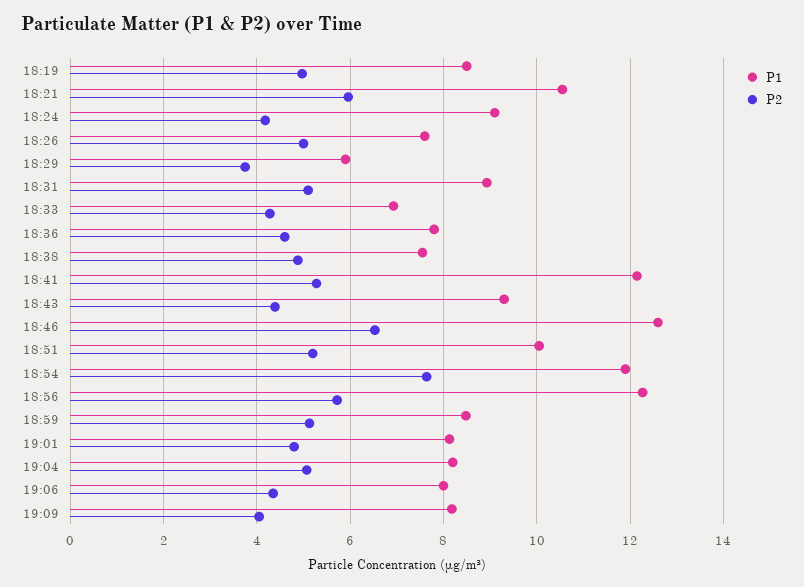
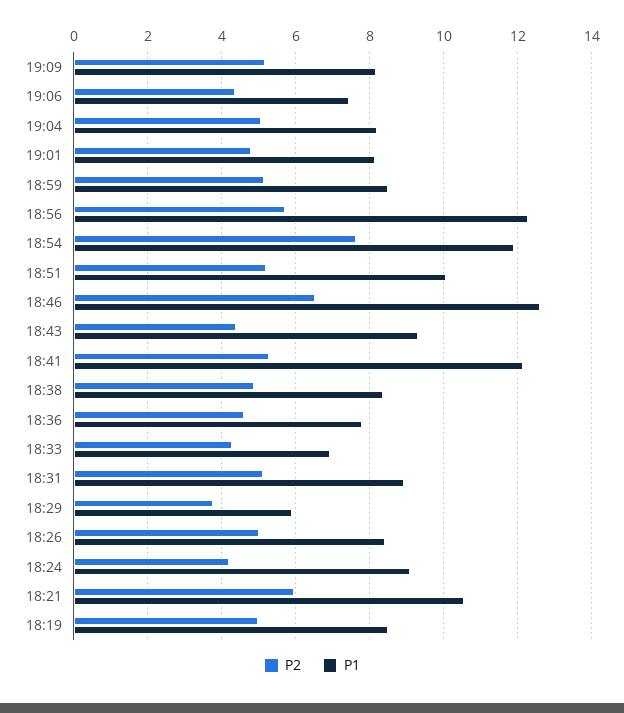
P1, 18:26: 7.6 -> 8.4
P1, 18:38: 7.6 -> 8.4
P1, 19:06: 8 -> 7.4
P2, 19:09: 4 -> 5.2

